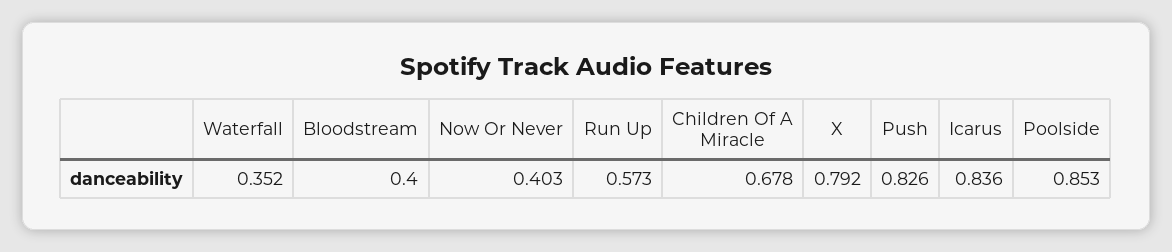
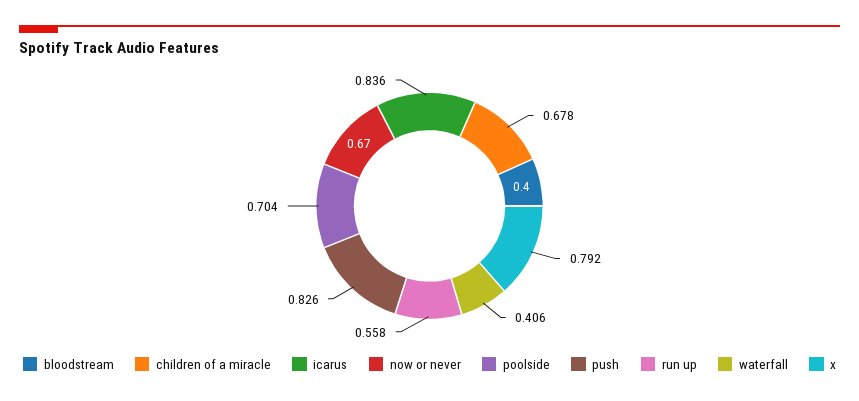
Waterfall: 0.352 -> 0.406
Now Or Never: 0.403 -> 0.67
Run Up: 0.573 -> 0.558
Poolside: 0.853 -> 0.704

